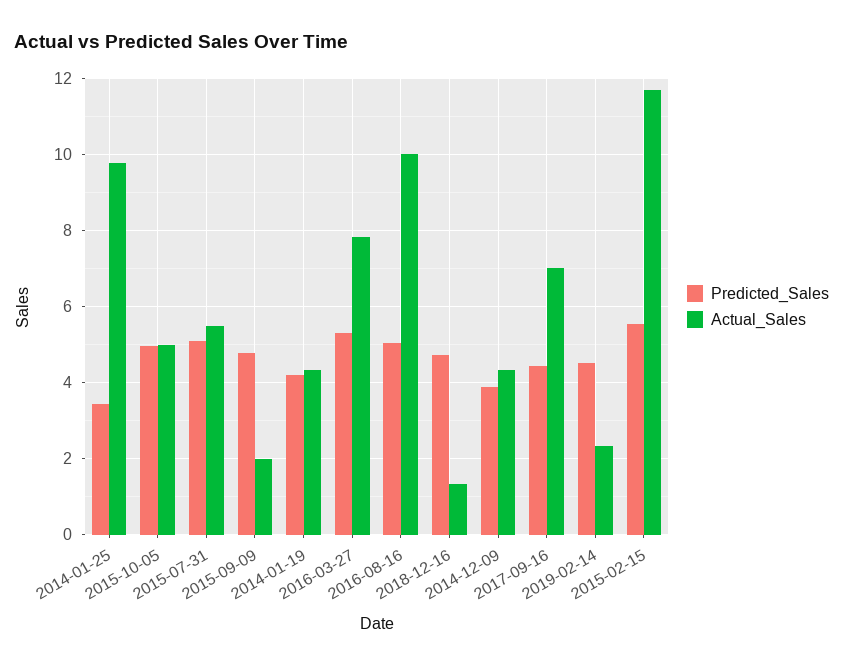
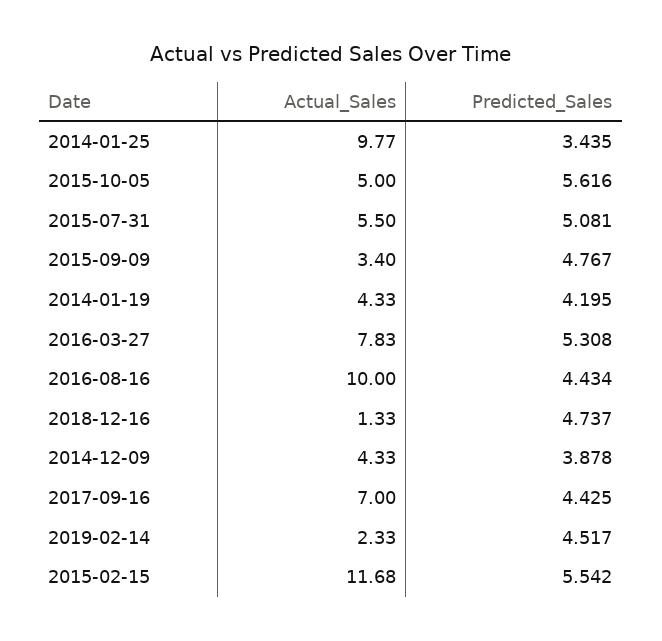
Predicted_Sales, 2015-10-05: 5 -> 5.616
Actual_Sales, 2015-09-09: 2 -> 3.4
Predicted_Sales, 2016-08-16: 5 -> 4.434

